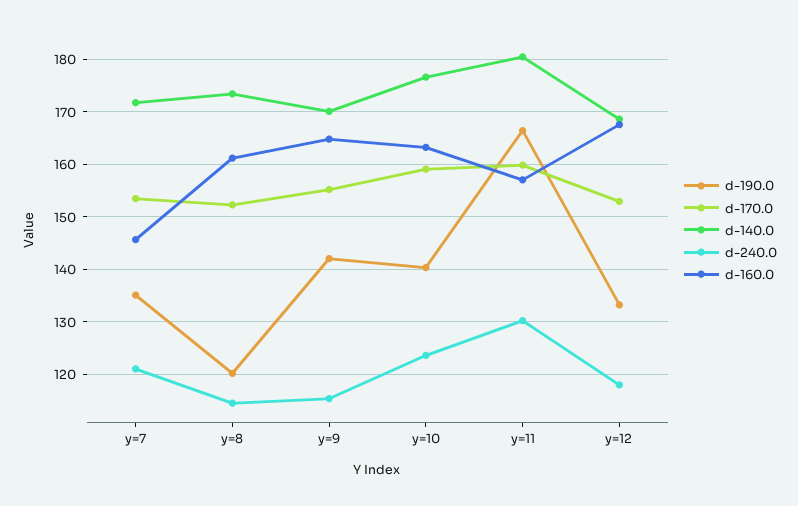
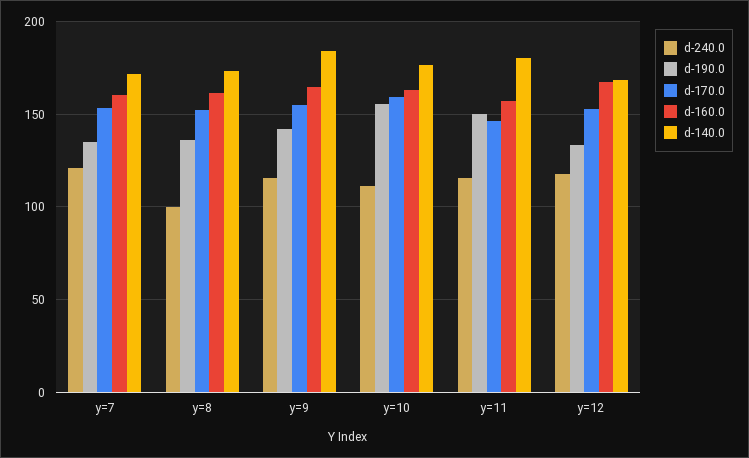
d-160.0, y=7: 146 -> 160
d-190.0, y=8: 120 -> 135
d-240.0, y=8: 114 -> 100
d-140.0, y=9: 170 -> 185
d-190.0, y=10: 140 -> 155
d-240.0, y=10: 124 -> 110
d-190.0, y=11: 166 -> 150
d-170.0, y=11: 160 -> 145
d-240.0, y=11: 130 -> 115

